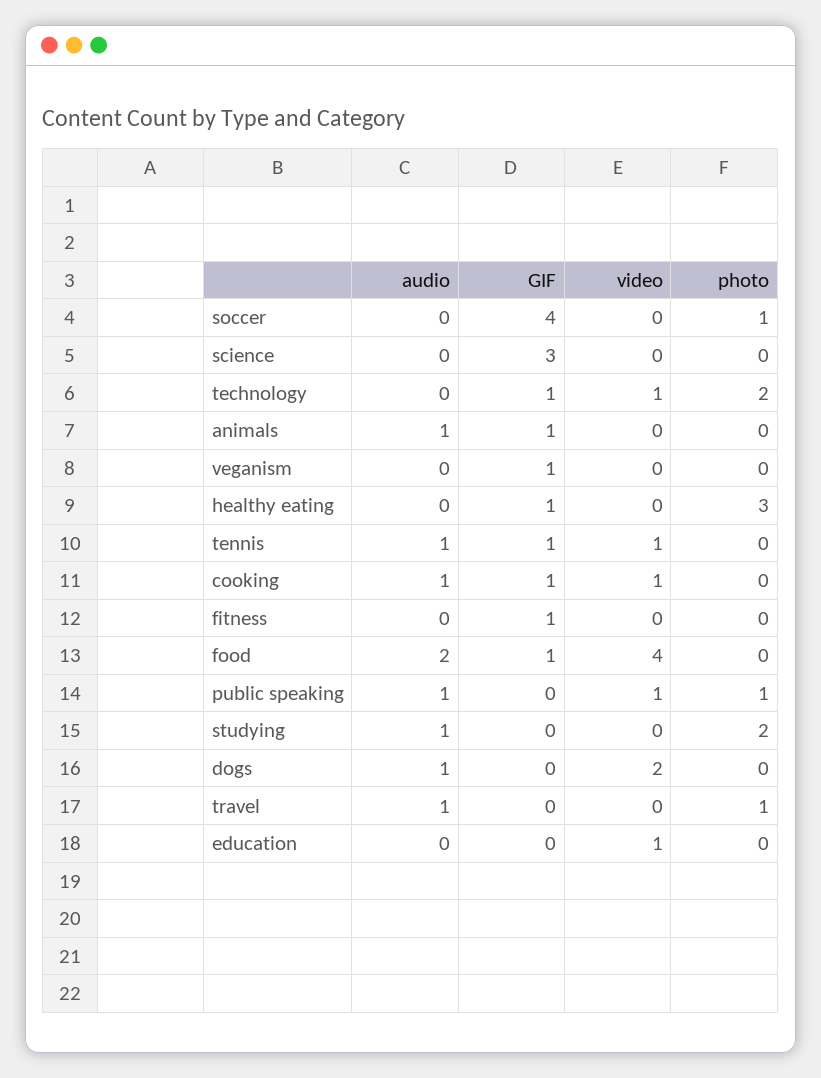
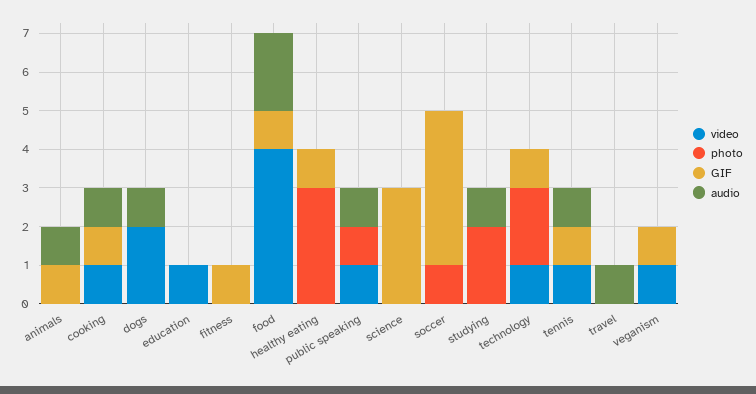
video, veganism: 0 -> 1
photo, travel: 1 -> 0

